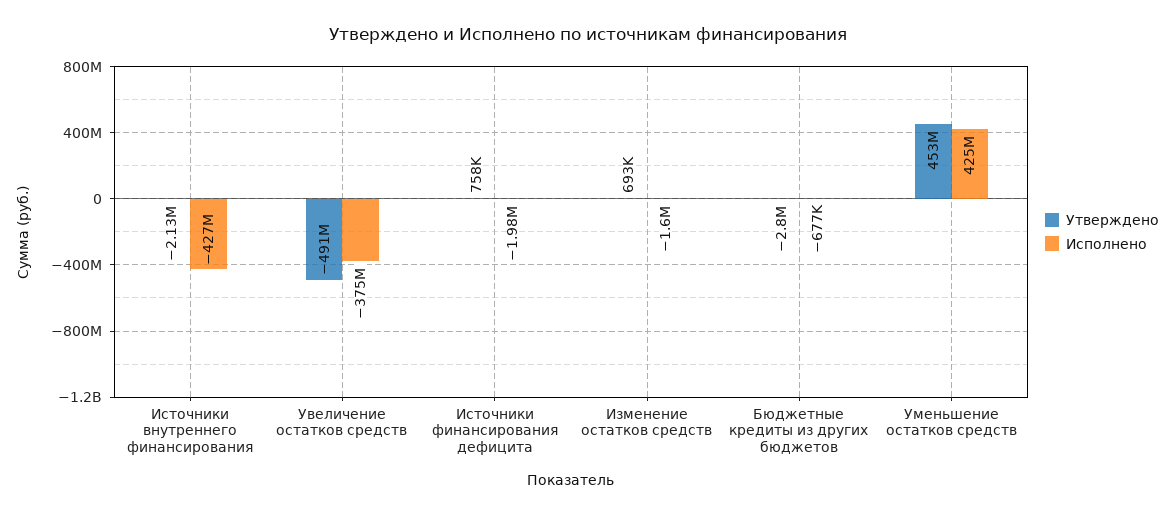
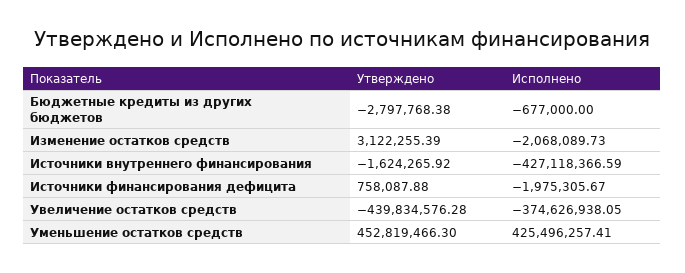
Утверждено, Источники внутреннего финансирования: -2130000 -> -1624265.92
Утверждено, Увеличение остатков средств: -491000000 -> -439834576.28
Утверждено, Изменение остатков средств: 693000 -> 3122255.39
Исполнено, Изменение остатков средств: -1600000 -> -2068089.73

